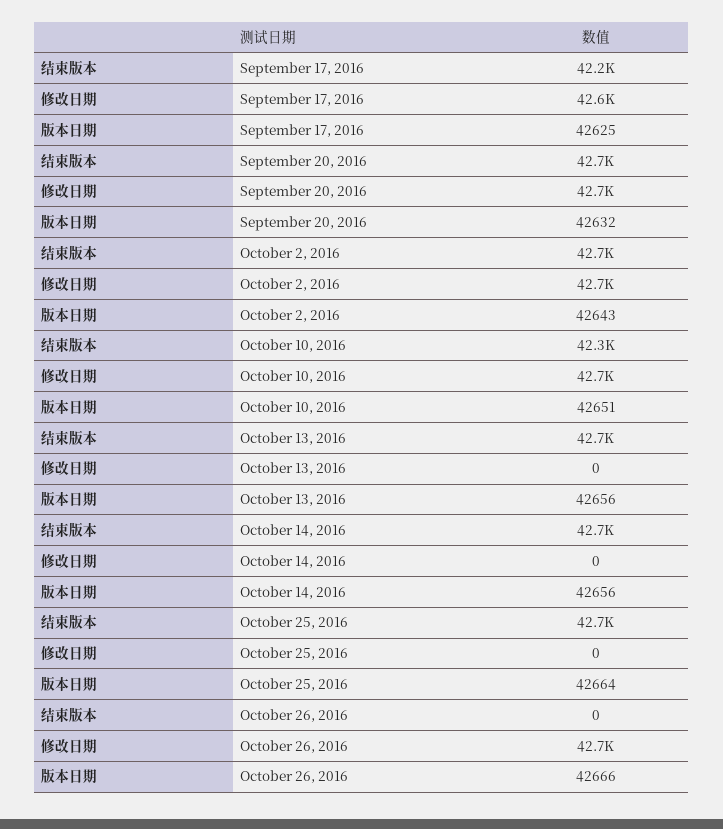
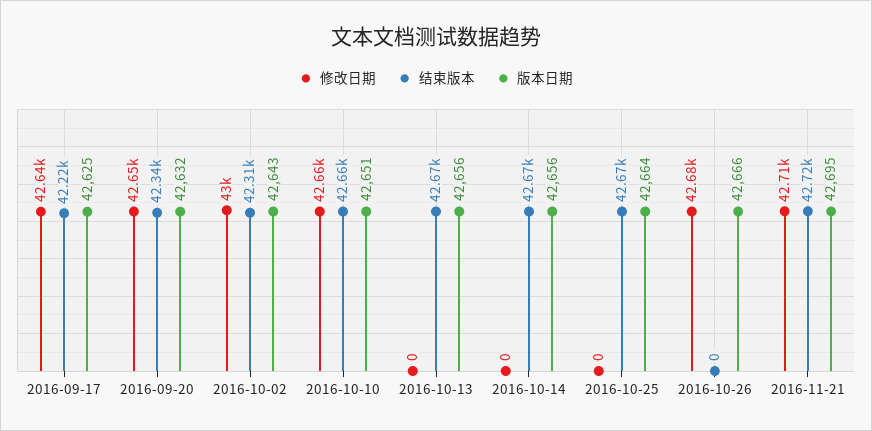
结束版本, September 20, 2016: 42700 -> 42340
结束版本, October 2, 2016: 42700 -> 42310
修改日期, October 2, 2016: 42700 -> 43000
结束版本, October 10, 2016: 42300 -> 42660
修改日期, 2016-11-21: none -> 42710
结束版本, 2016-11-21: none -> 42720
版本日期, 2016-11-21: none -> 42695

